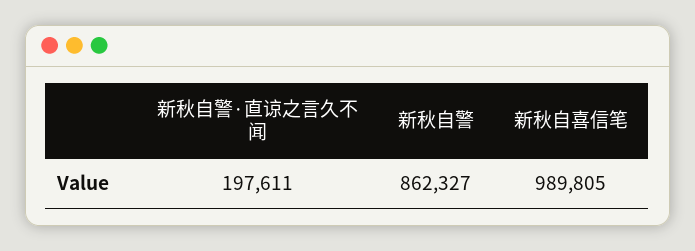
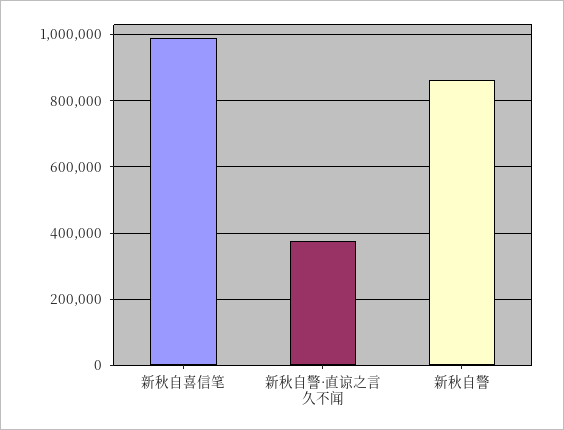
新秋自警·直谅之言久不闻: 197611 -> 380000

